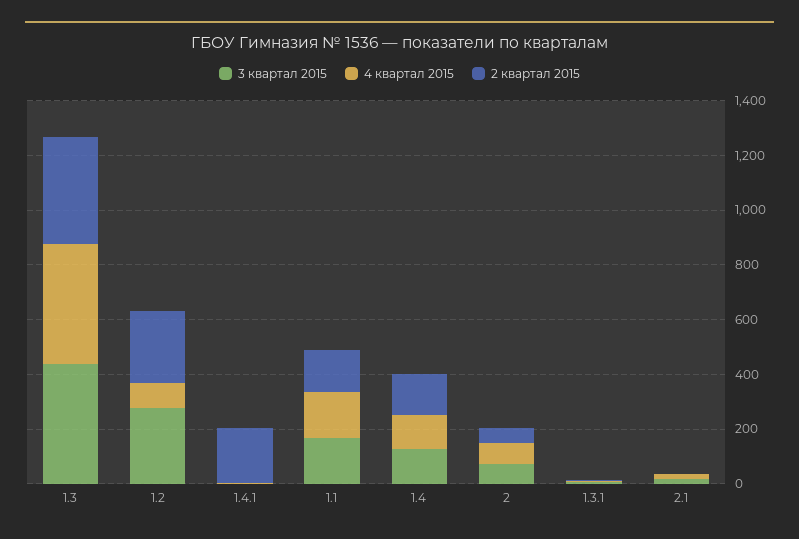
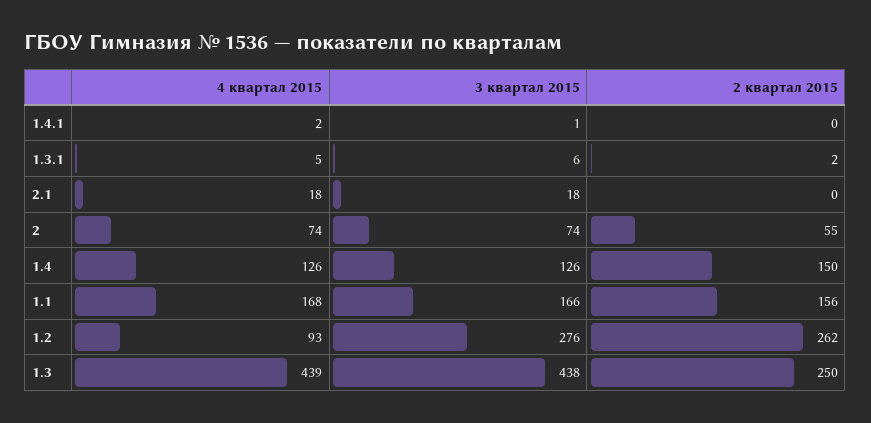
2 квартал 2015, 1.3: 400 -> 250
2 квартал 2015, 1.4.1: 200 -> 0

